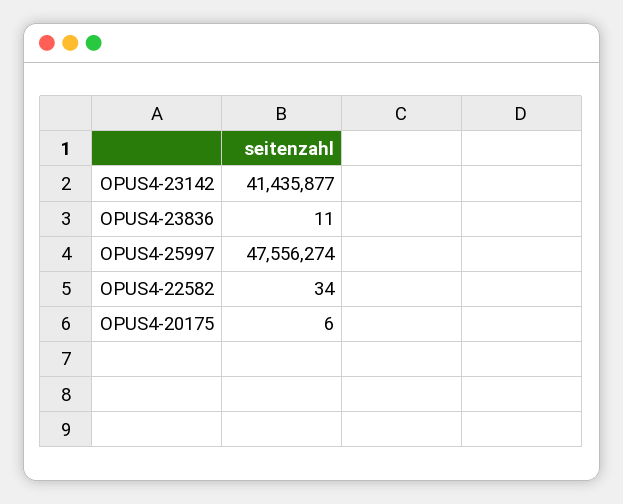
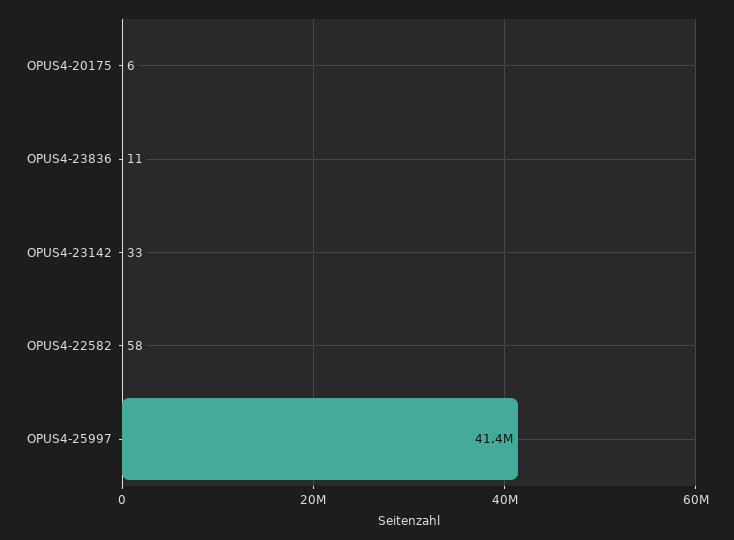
OPUS4-23142: 41435877 -> 33
OPUS4-25997: 47556274 -> 41400000
OPUS4-22582: 34 -> 58

